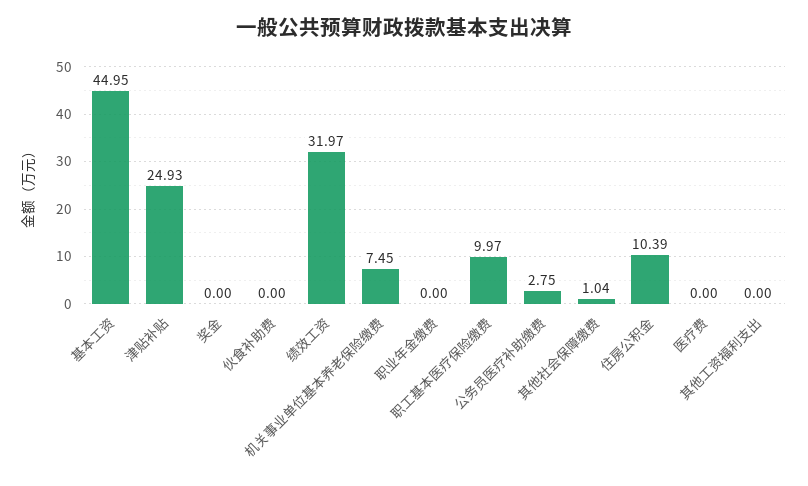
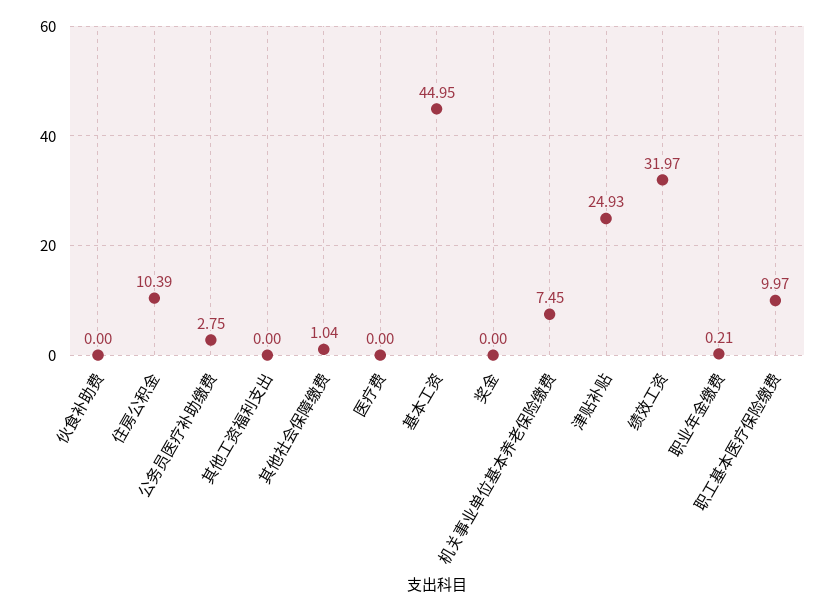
职业年金缴费: 0 -> 0.21

